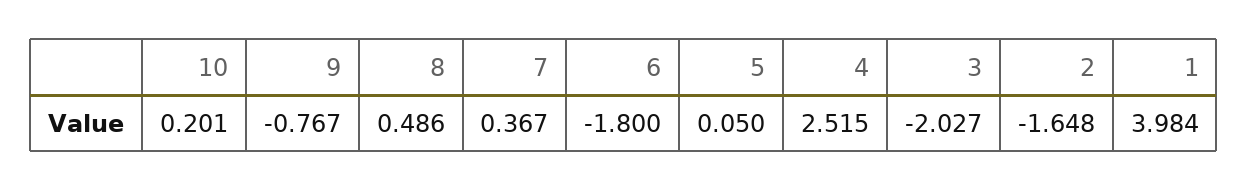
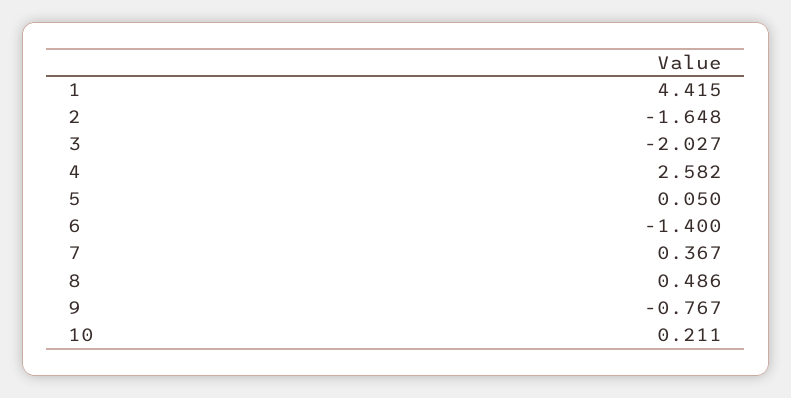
10: 0.201 -> 0.211
6: -1.8 -> -1.4
4: 2.515 -> 2.582
1: 3.984 -> 4.415

